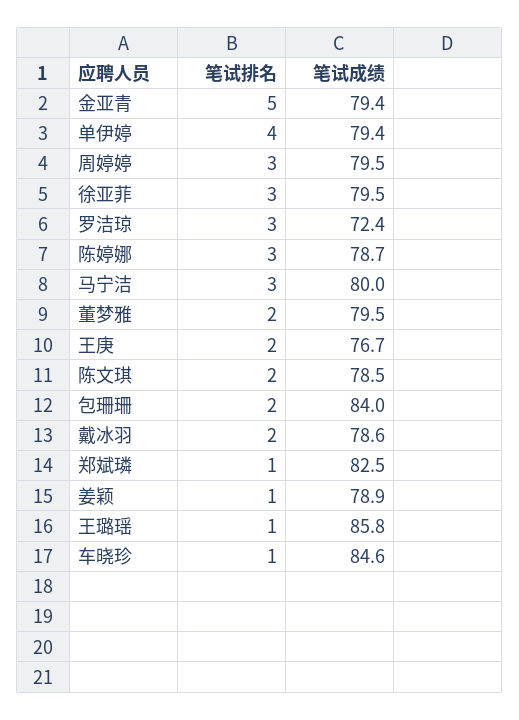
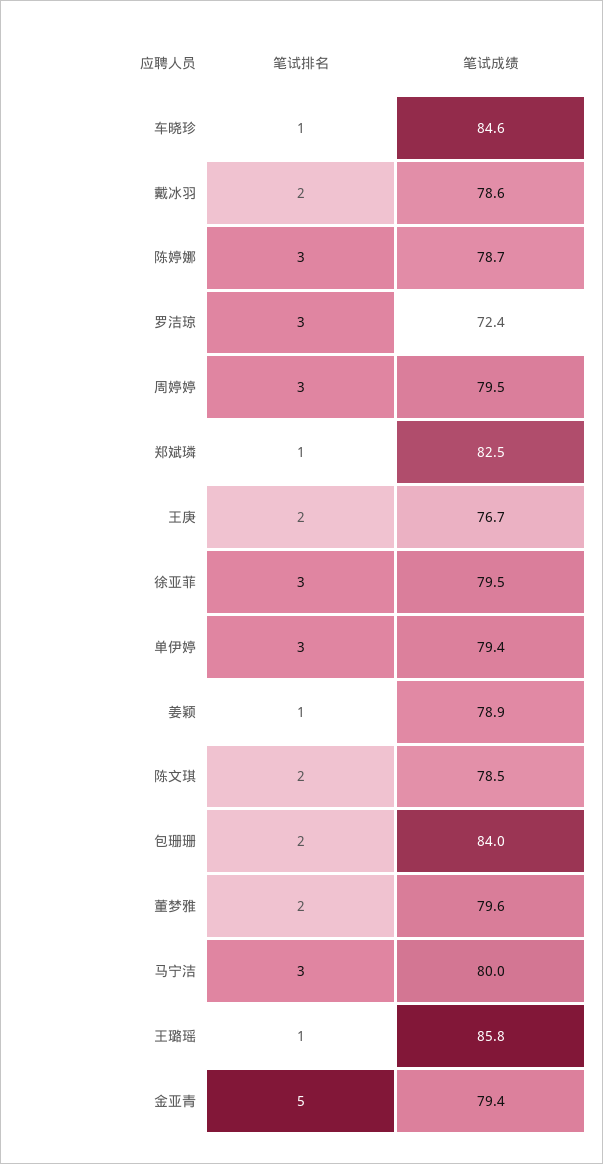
笔试排名, 单伊婷: 4 -> 3
笔试成绩, 董梦雅: 79.5 -> 79.6

